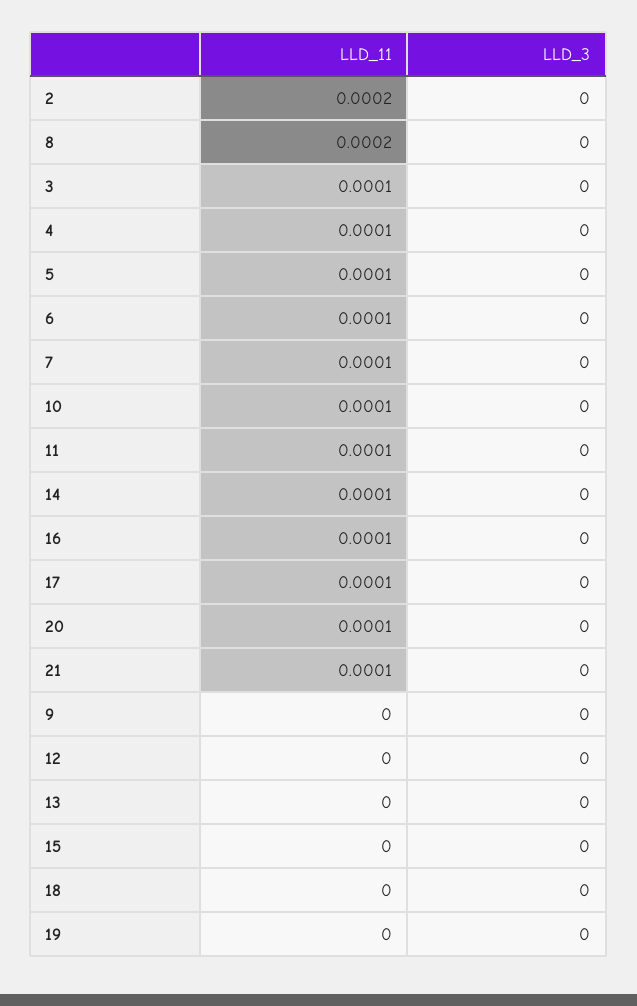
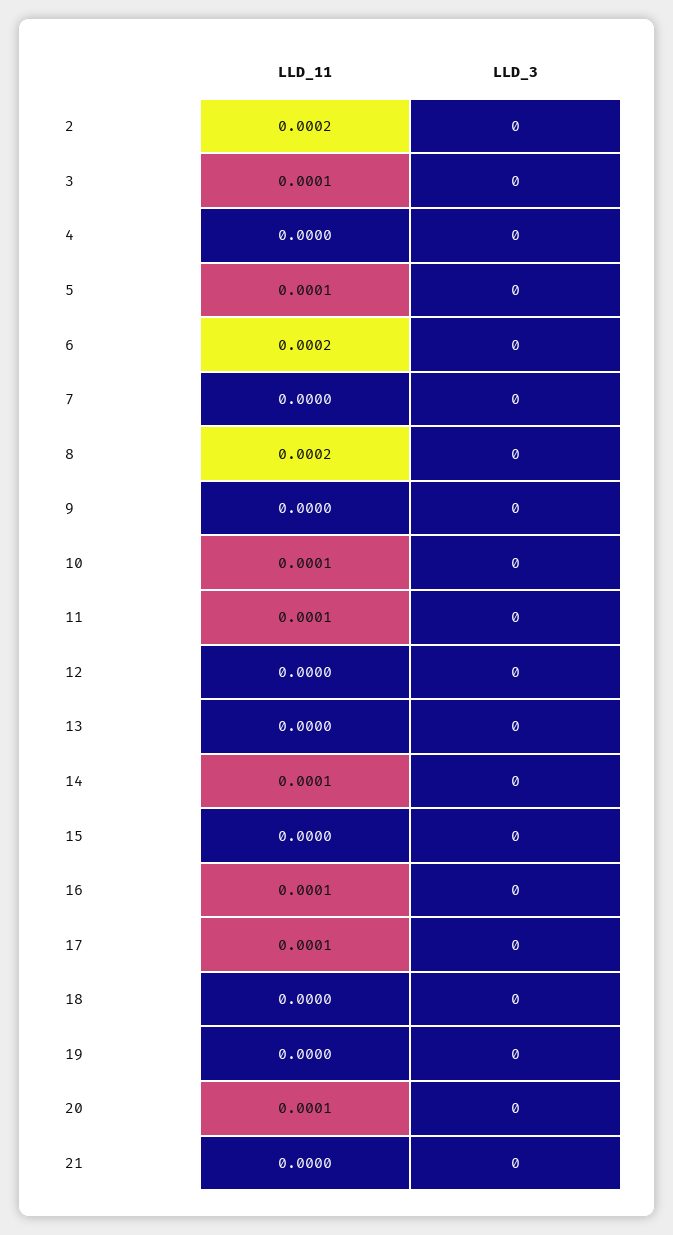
LLD_11, 4: 0.0001 -> 0
LLD_11, 6: 0.0001 -> 0.0002
LLD_11, 7: 0.0001 -> 0
LLD_11, 21: 0.0001 -> 0

